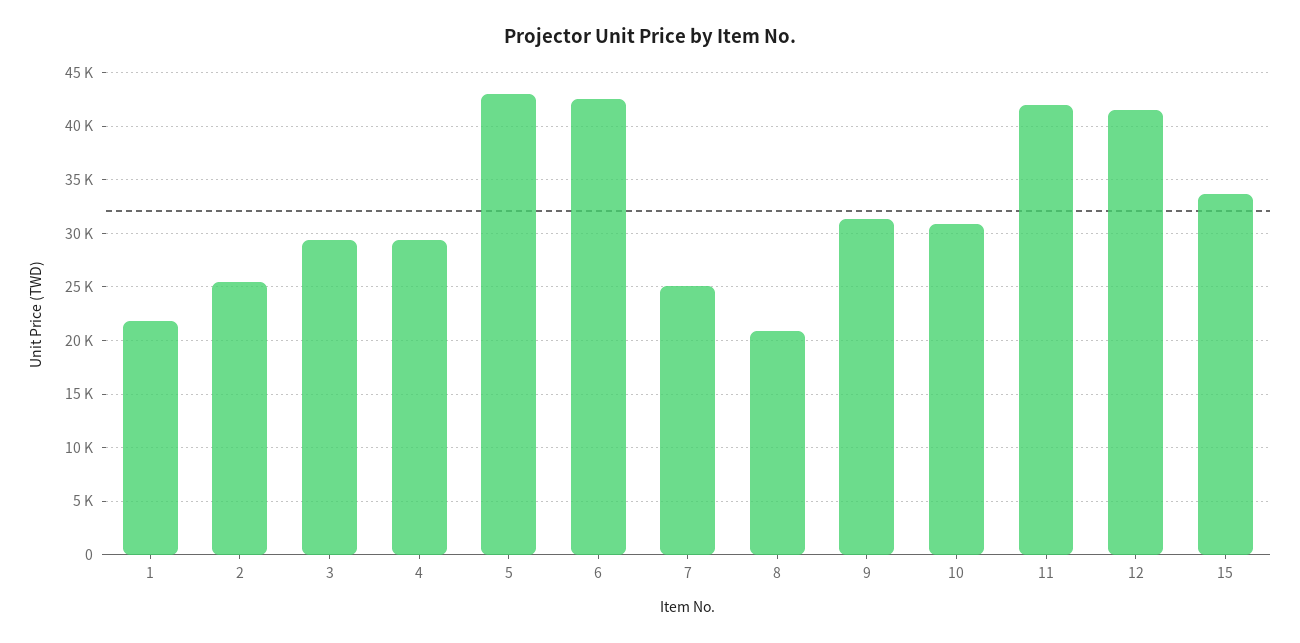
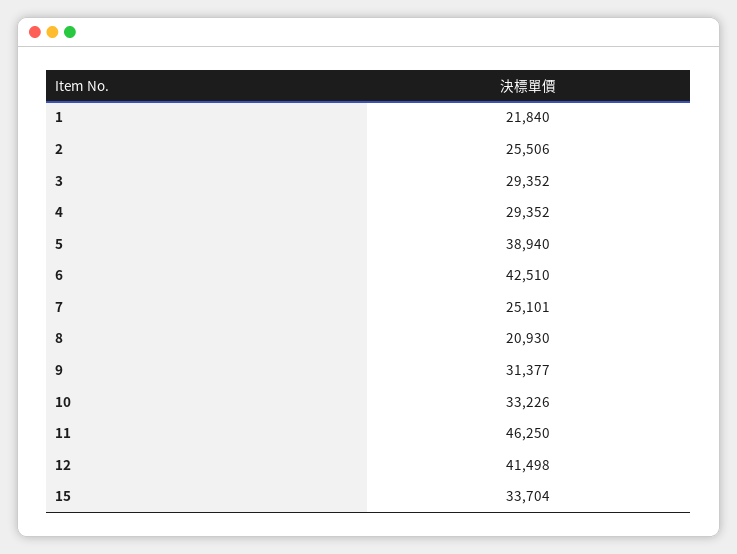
5: 43000 -> 38940
10: 31000 -> 33226
11: 42000 -> 46250

